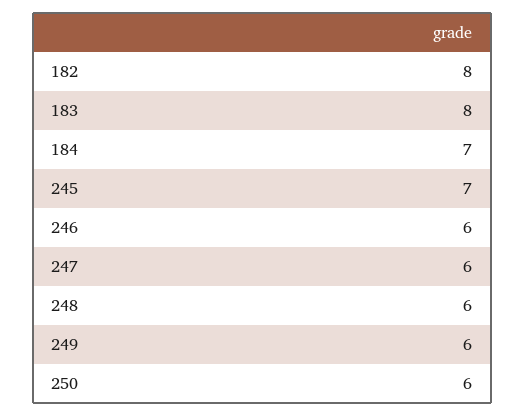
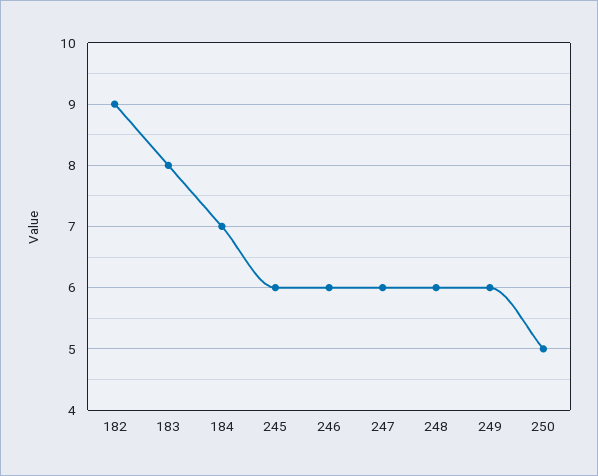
182: 8 -> 9
245: 7 -> 6
250: 6 -> 5

